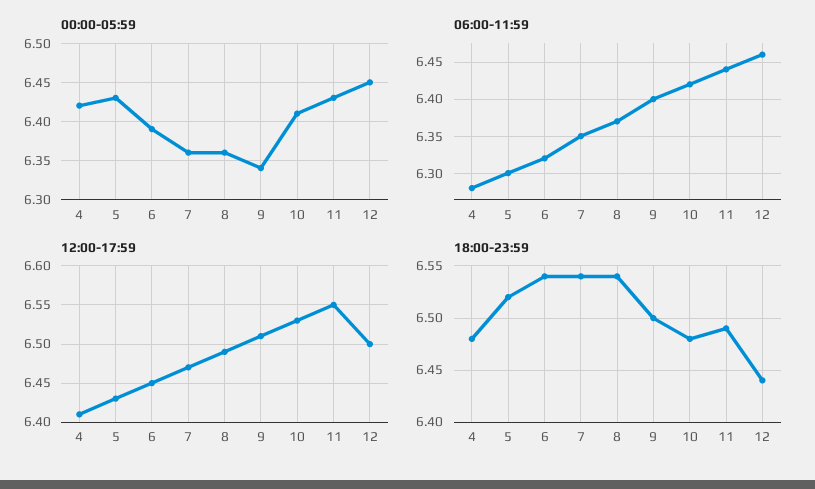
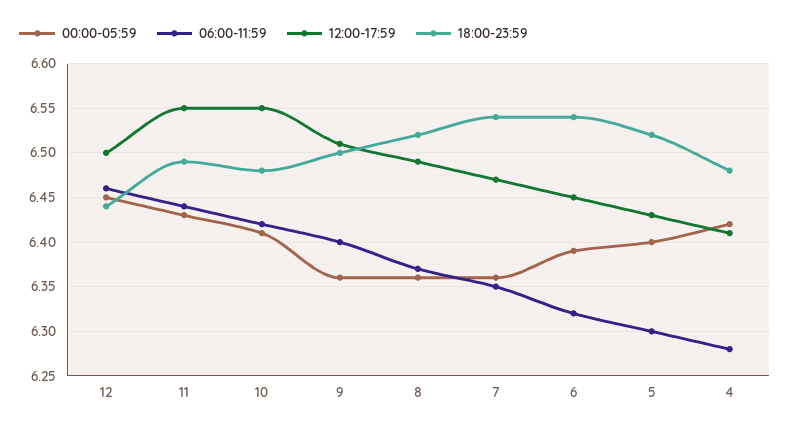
00:00-05:59, 5: 6.43 -> 6.4
00:00-05:59, 9: 6.34 -> 6.36
12:00-17:59, 10: 6.53 -> 6.55
18:00-23:59, 8: 6.54 -> 6.52

